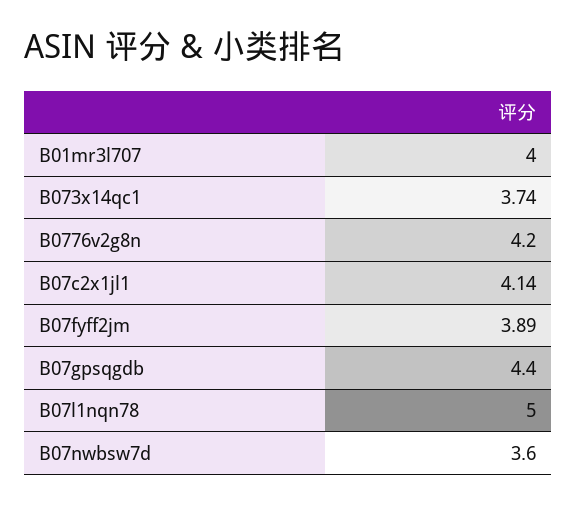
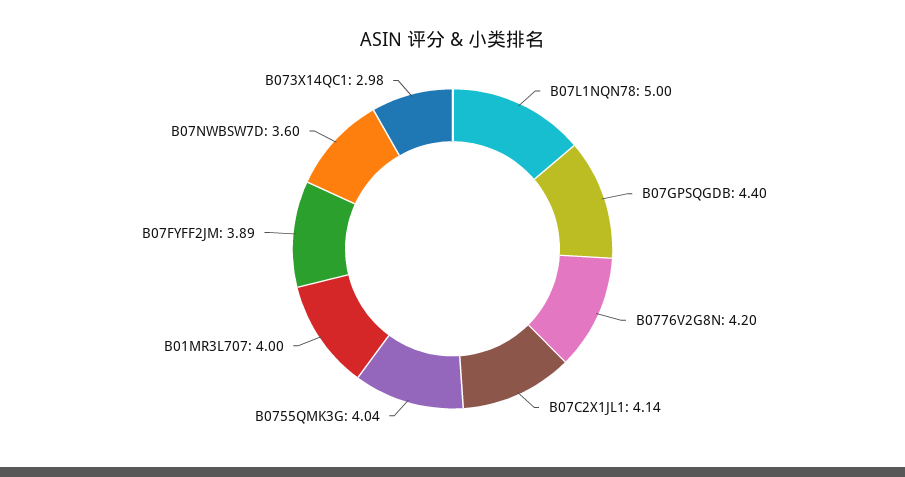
B073x14qc1: 3.74 -> 2.98
B0755QMK3G: none -> 4.04

